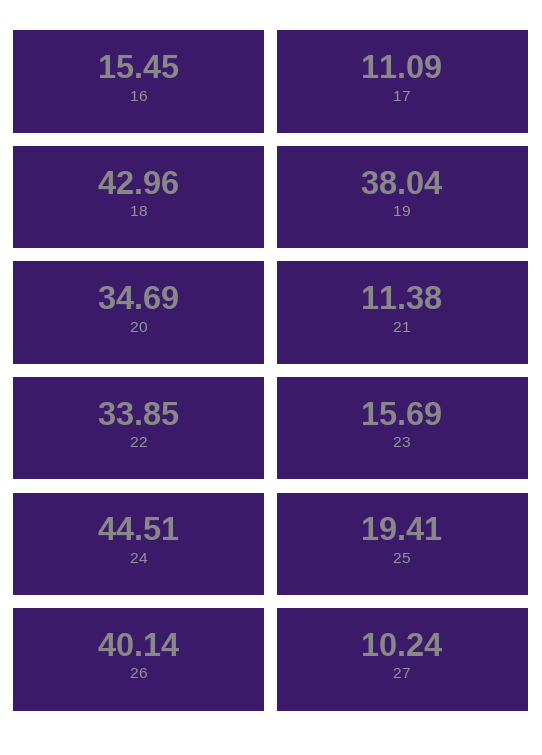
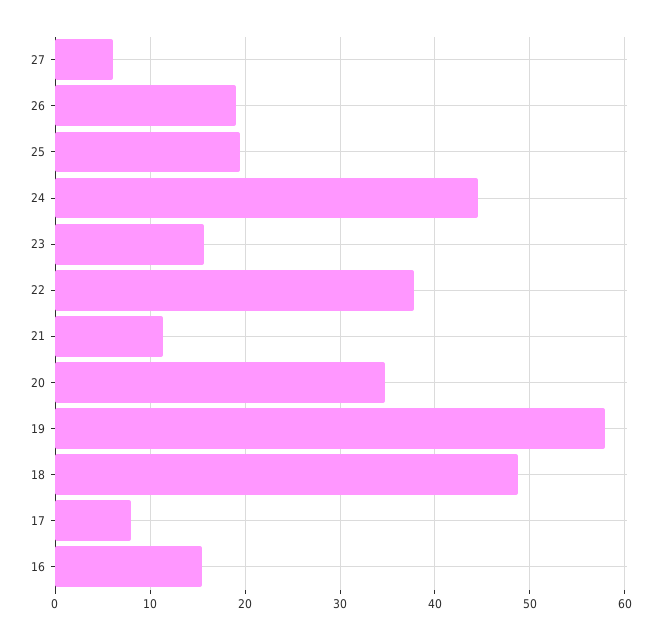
17: 11.09 -> 8
18: 42.96 -> 49
19: 38.04 -> 58
22: 33.85 -> 38
26: 40.14 -> 19
27: 10.24 -> 6

